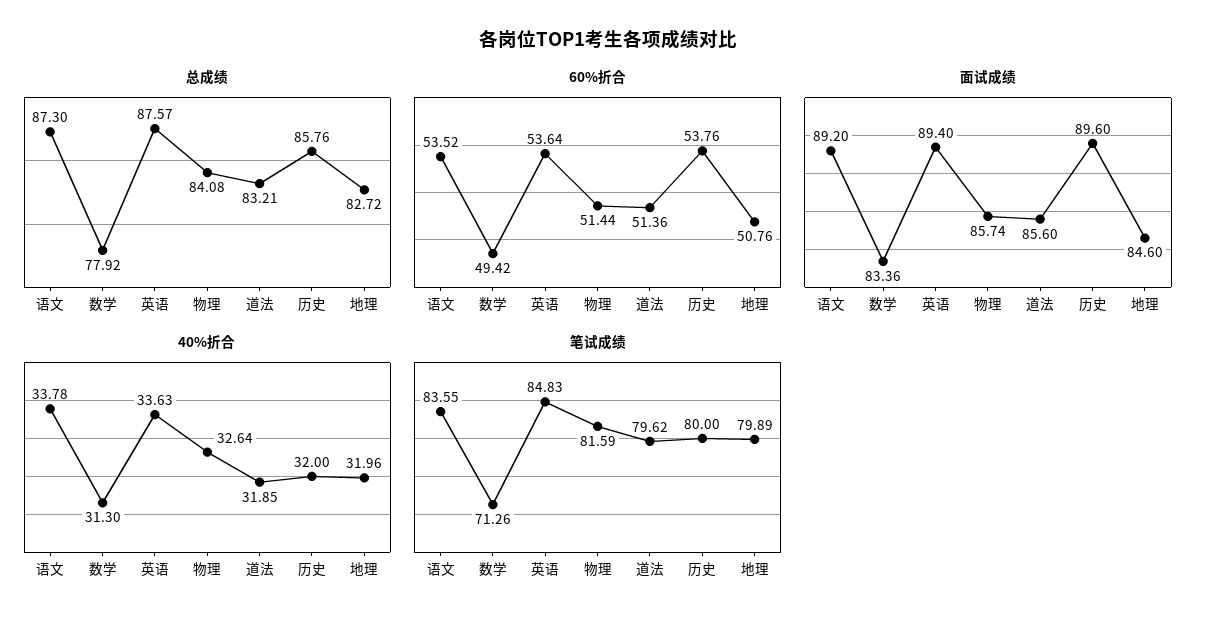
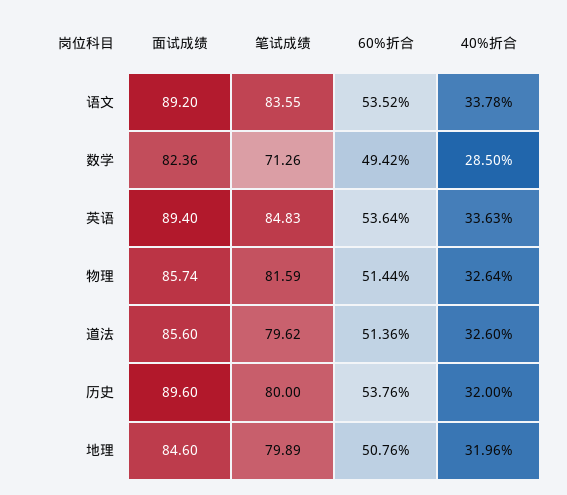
总成绩, 语文: 87.3 -> none
总成绩, 数学: 77.92 -> none
总成绩, 英语: 87.57 -> none
总成绩, 物理: 84.08 -> none
总成绩, 道法: 83.21 -> none
总成绩, 历史: 85.76 -> none
总成绩, 地理: 82.72 -> none
面试成绩, 数学: 83.36 -> 82.36
40%折合, 数学: 31.3 -> 28.5
40%折合, 道法: 31.85 -> 32.6

